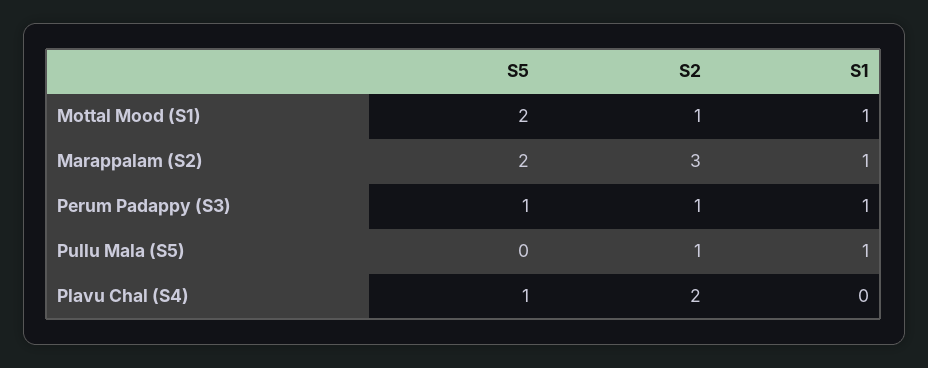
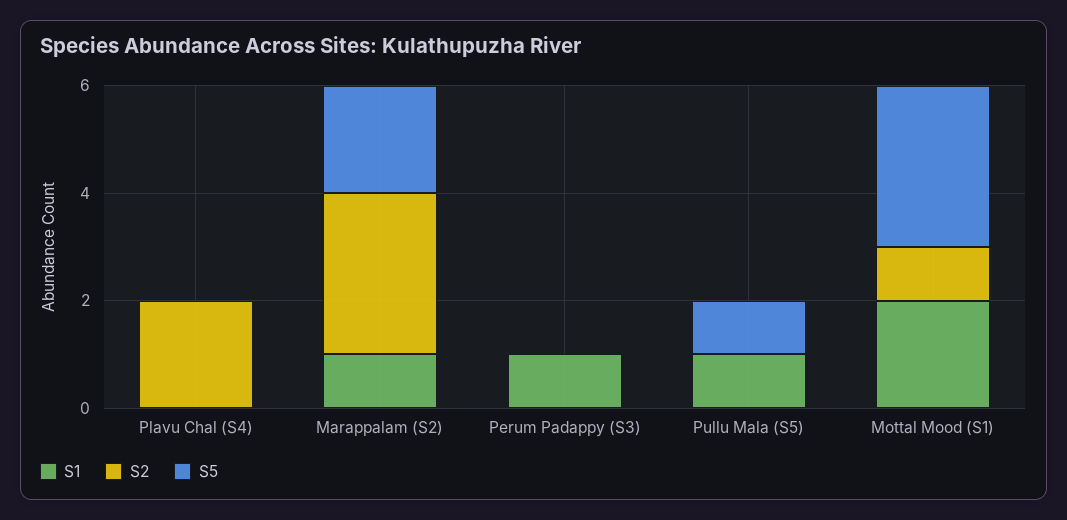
S5, Mottal Mood (S1): 2 -> 3
S1, Mottal Mood (S1): 1 -> 2
S5, Perum Padappy (S3): 1 -> 0
S2, Perum Padappy (S3): 1 -> 0
S5, Pullu Mala (S5): 0 -> 1
S2, Pullu Mala (S5): 1 -> 0
S5, Plavu Chal (S4): 1 -> 0

